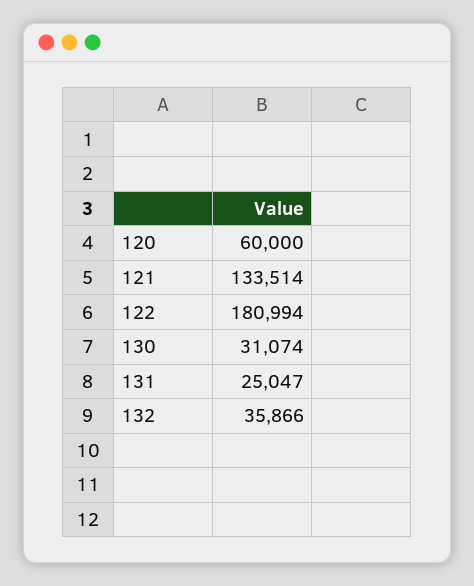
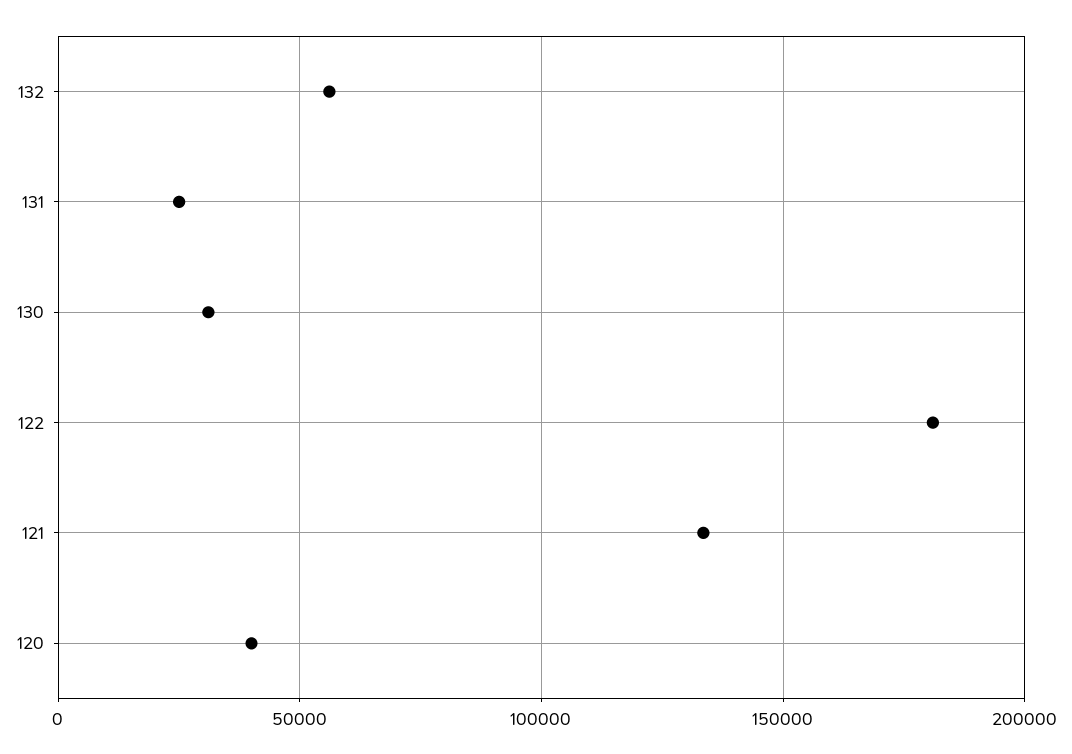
120: 60000 -> 40000
132: 35866 -> 55000

